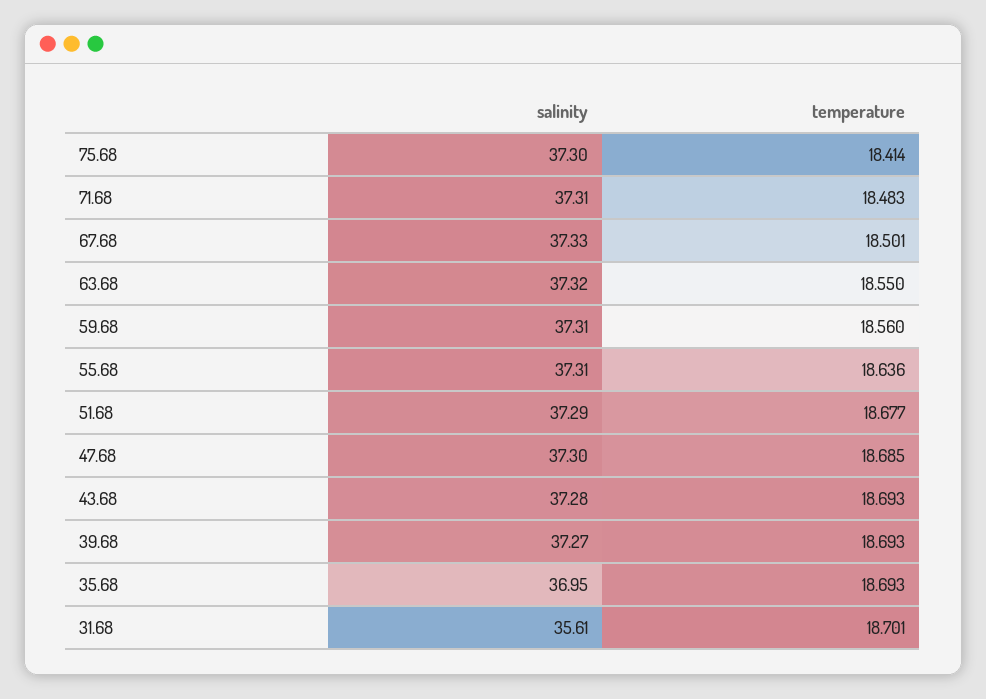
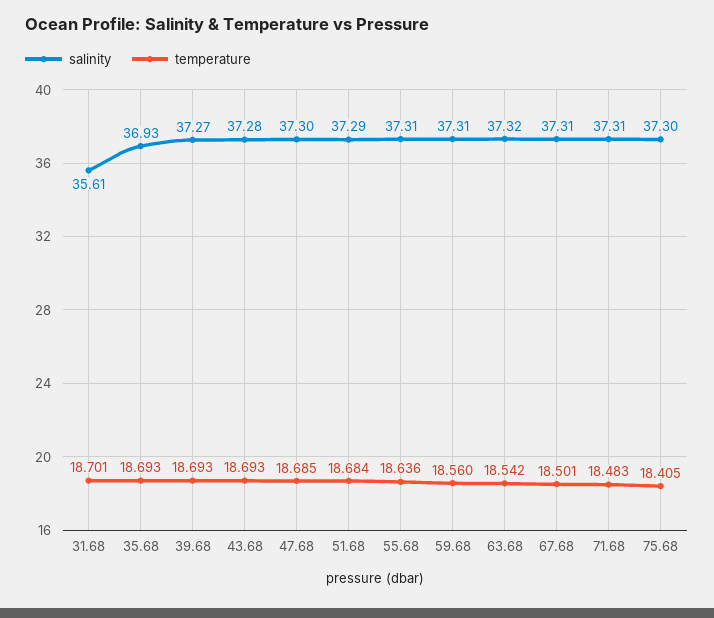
temperature, 75.68: 18.414 -> 18.405
salinity, 67.68: 37.33 -> 37.31
temperature, 63.68: 18.55 -> 18.542
temperature, 51.68: 18.677 -> 18.684
salinity, 35.68: 36.95 -> 36.93

